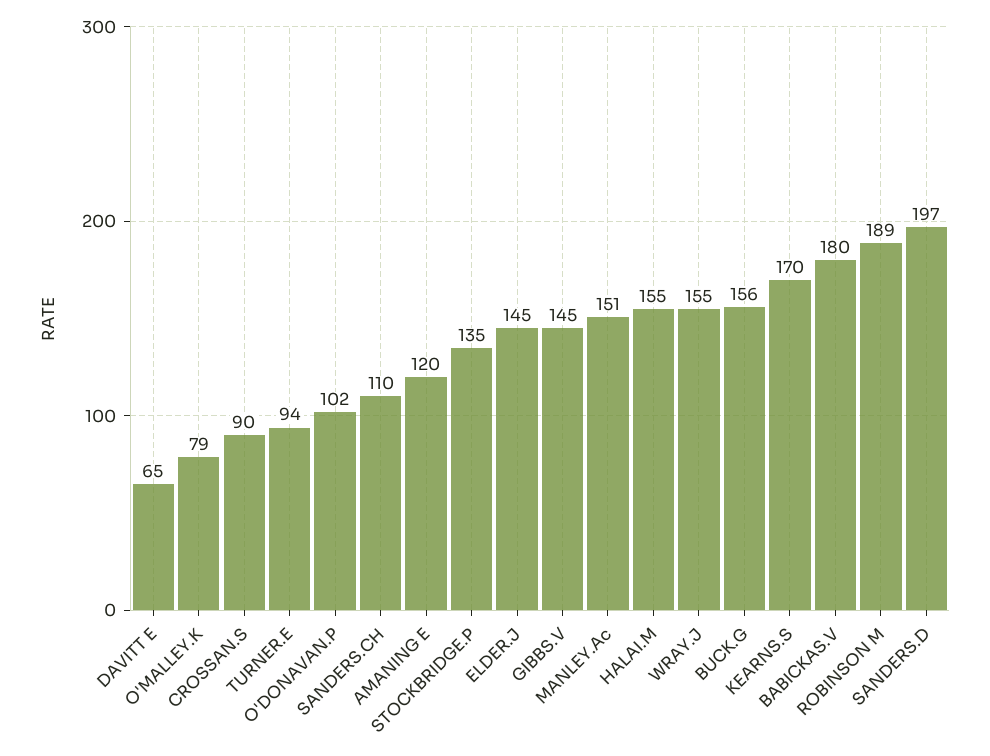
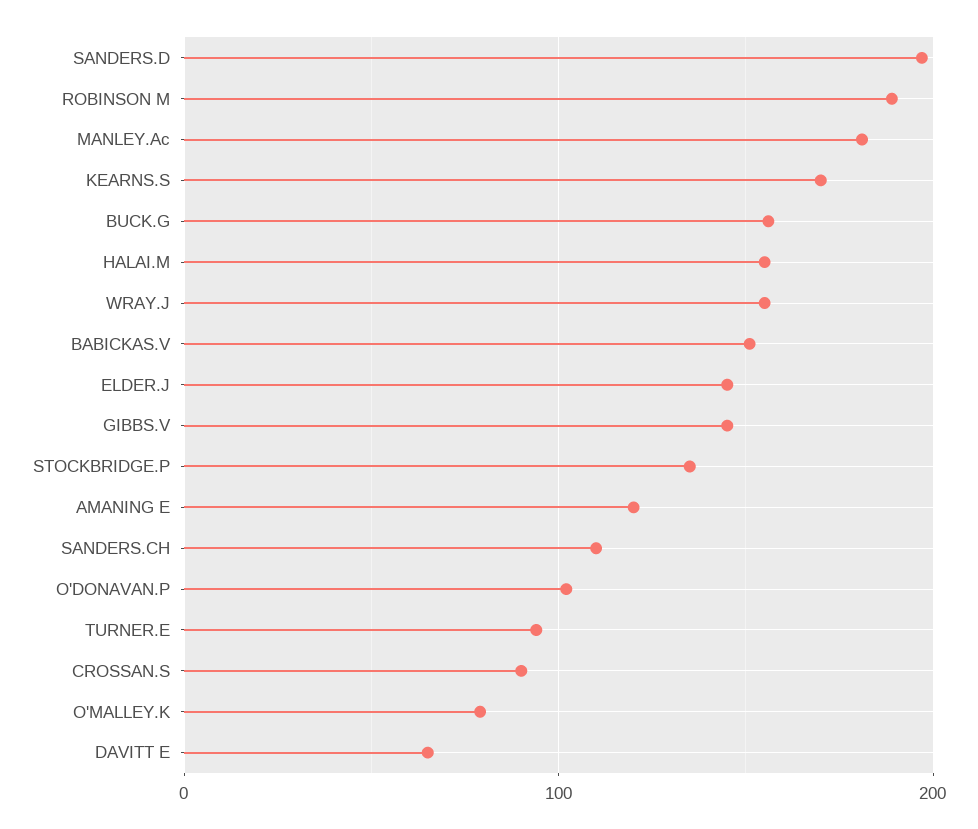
MANLEY.Ac: 151 -> 180
BABICKAS.V: 180 -> 150

